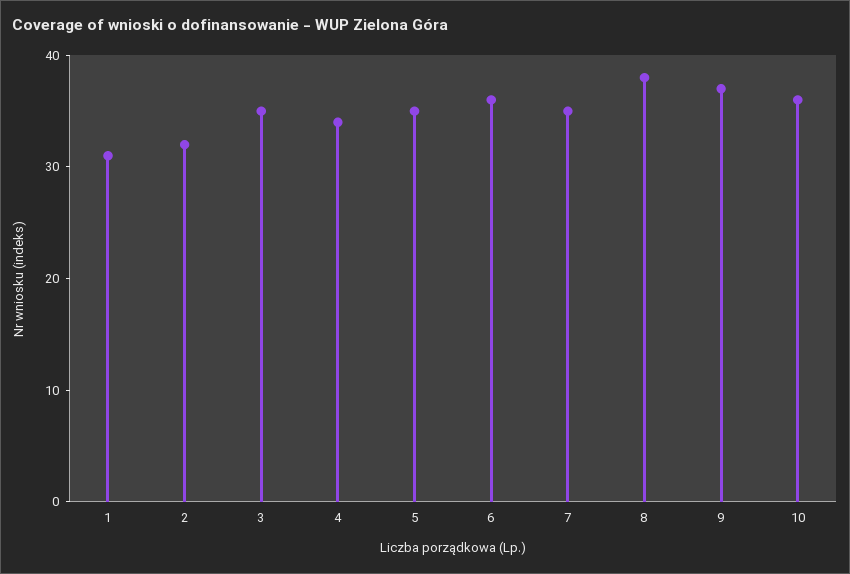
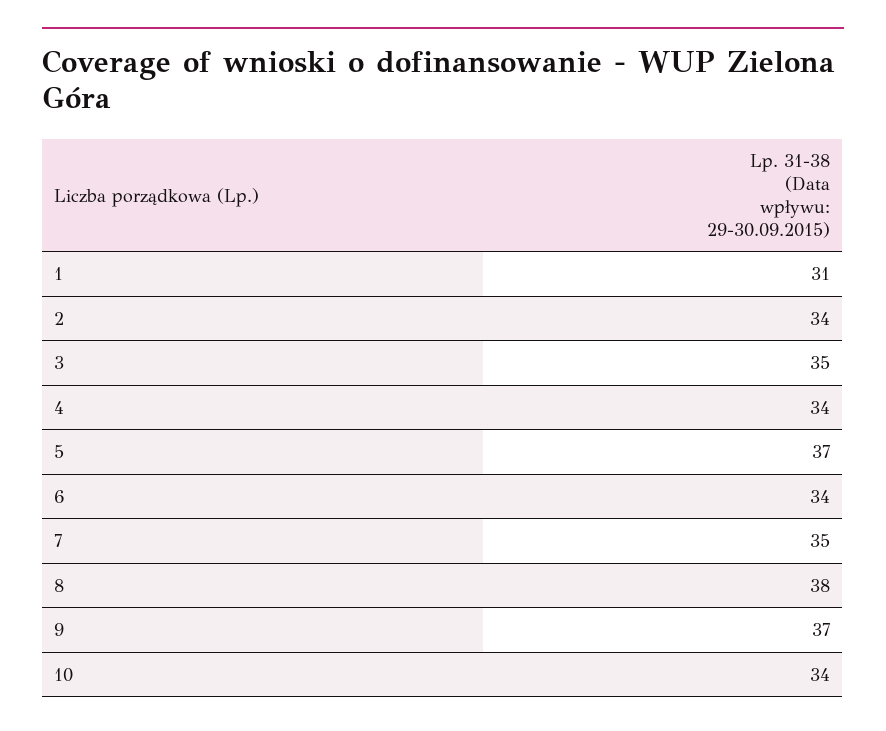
2: 32 -> 34
5: 35 -> 37
6: 36 -> 34
10: 36 -> 34

